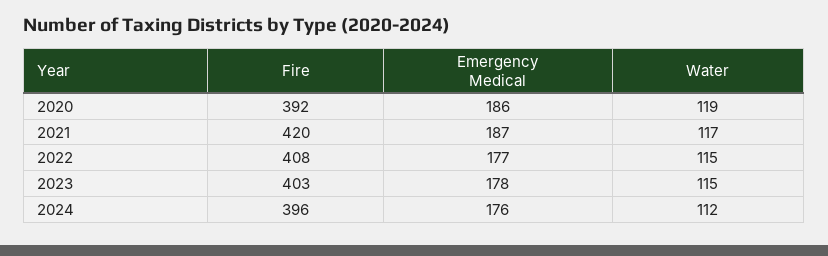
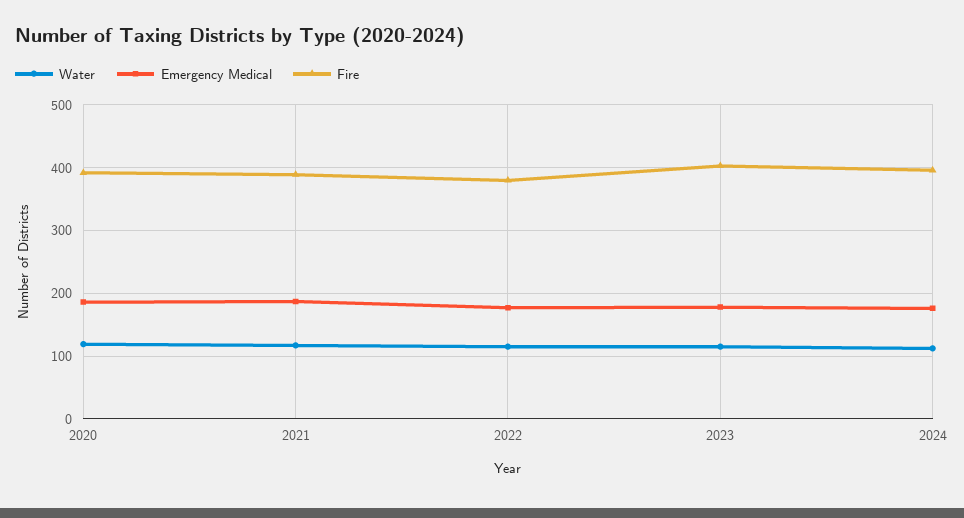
Fire, 2021: 420 -> 390
Fire, 2022: 408 -> 380

